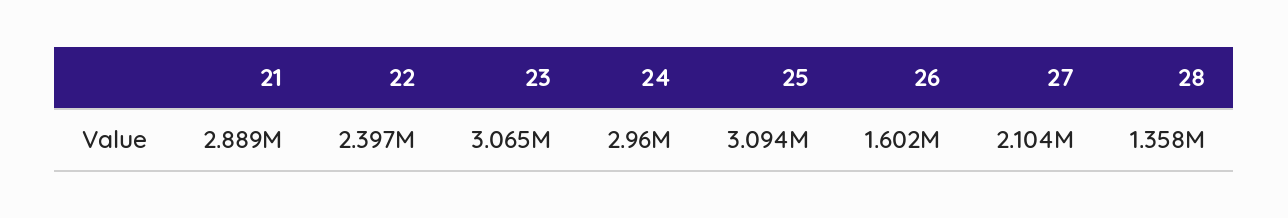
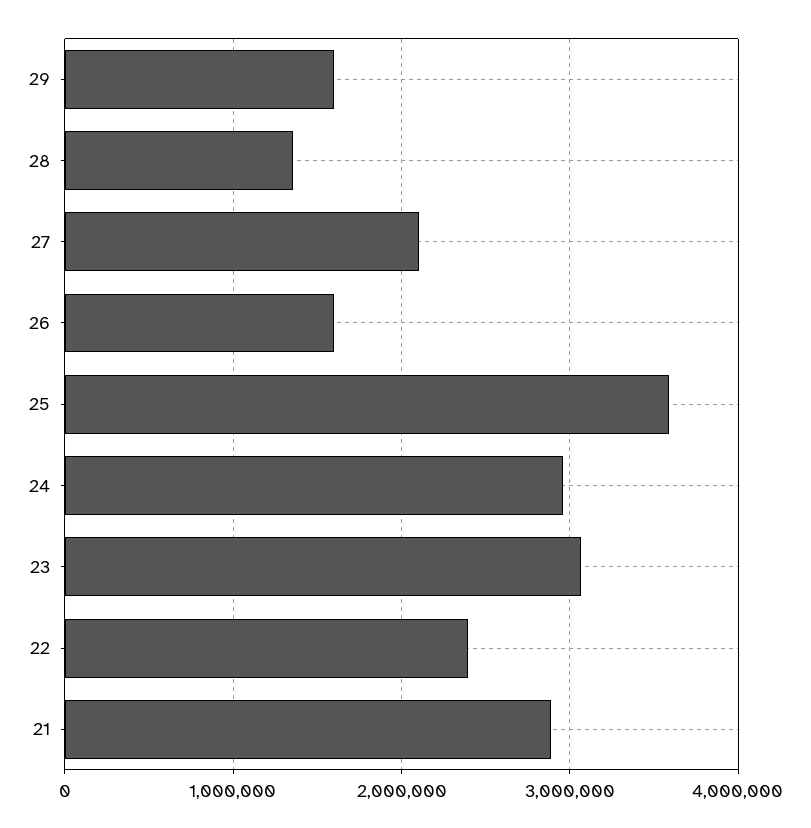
25: 3094000 -> 3600000
29: none -> 1600000

